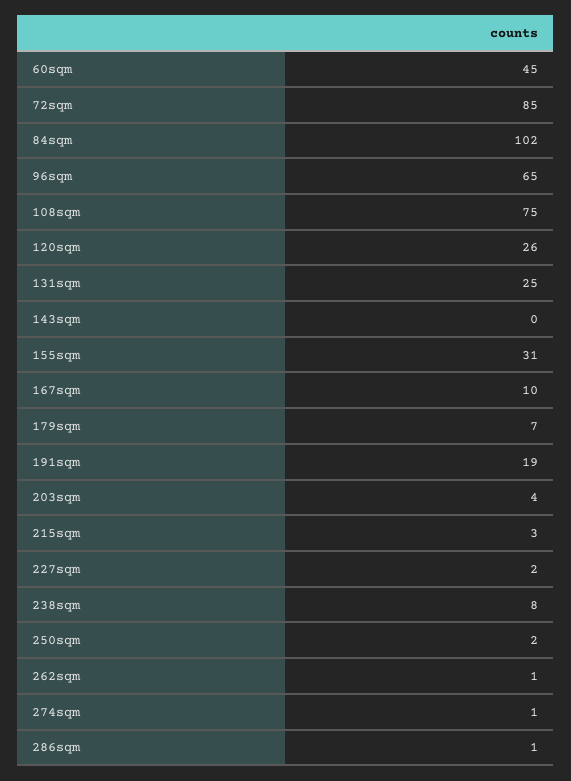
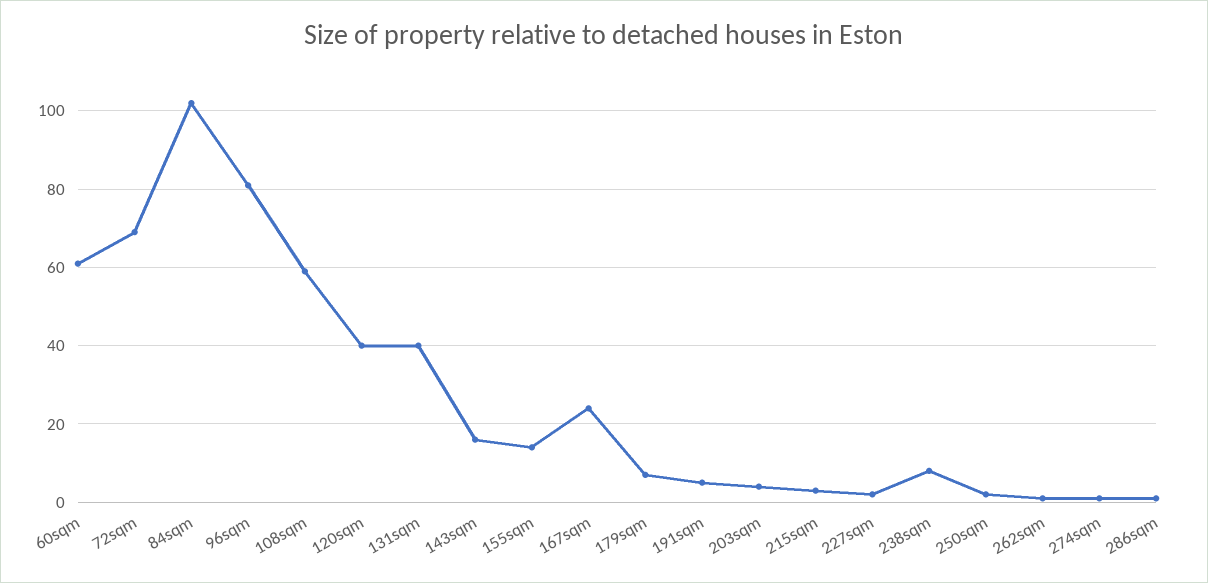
60sqm: 45 -> 60
72sqm: 85 -> 70
96sqm: 65 -> 80
108sqm: 75 -> 60
120sqm: 26 -> 40
131sqm: 25 -> 40
143sqm: 0 -> 15
155sqm: 31 -> 15
167sqm: 10 -> 25
191sqm: 19 -> 5

